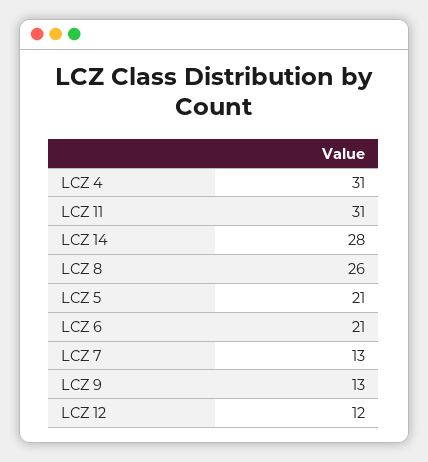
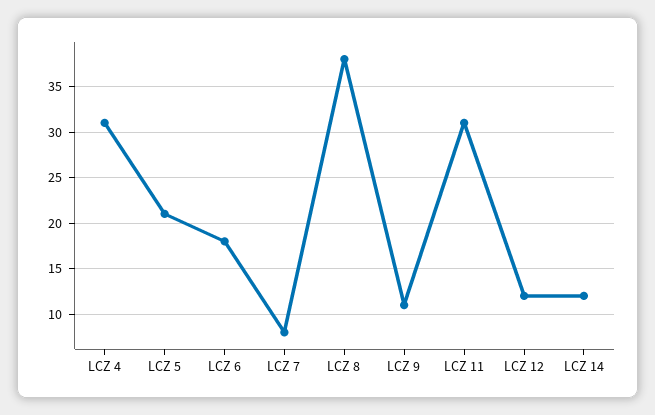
LCZ 14: 28 -> 12
LCZ 8: 26 -> 38
LCZ 6: 21 -> 18
LCZ 7: 13 -> 8
LCZ 9: 13 -> 11

